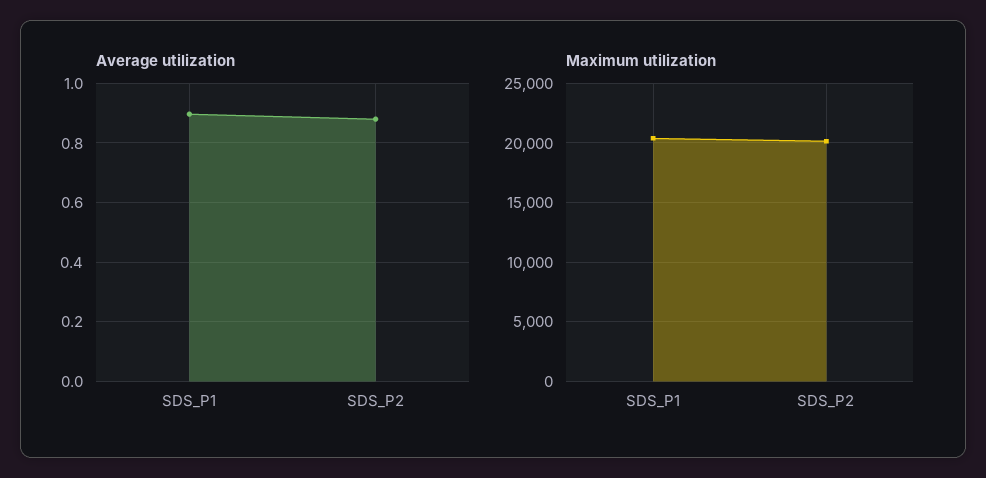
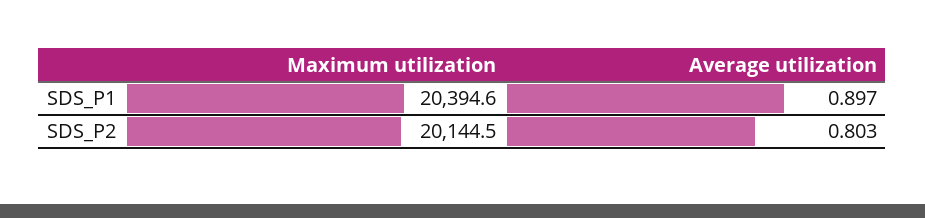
Average utilization, SDS_P2: 0.875 -> 0.803

